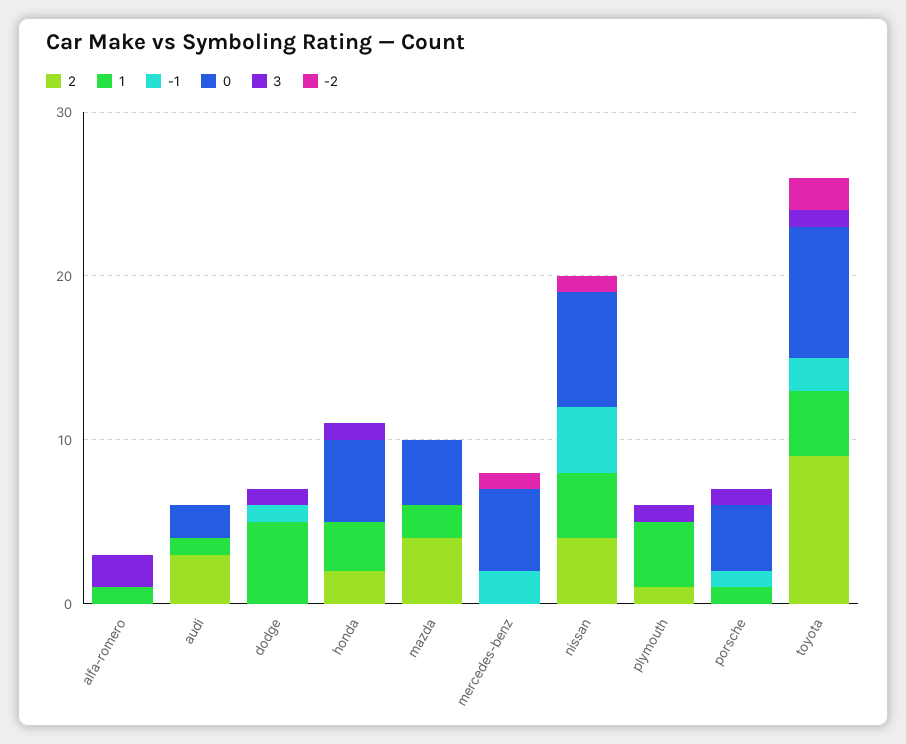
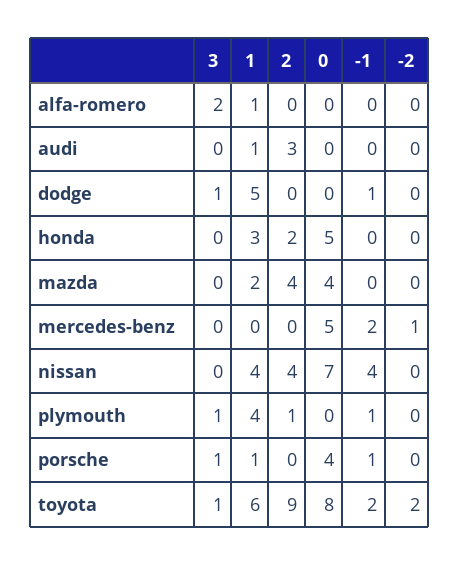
0, audi: 2 -> 0
3, honda: 1 -> 0
-2, nissan: 1 -> 0
-1, plymouth: 0 -> 1
1, toyota: 4 -> 6

